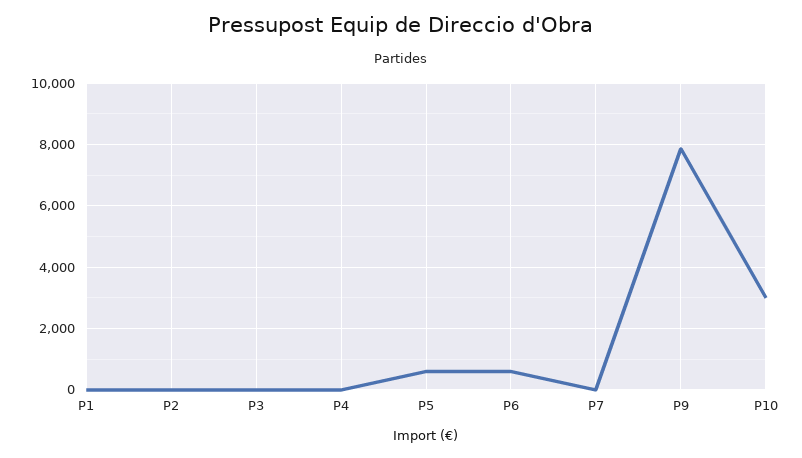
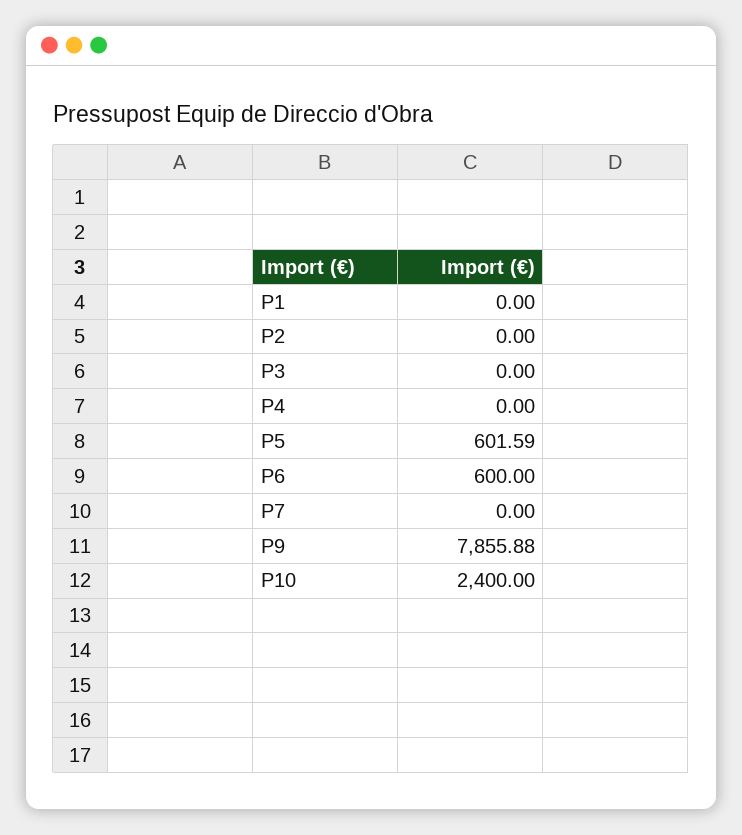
P10: 3000 -> 2400

